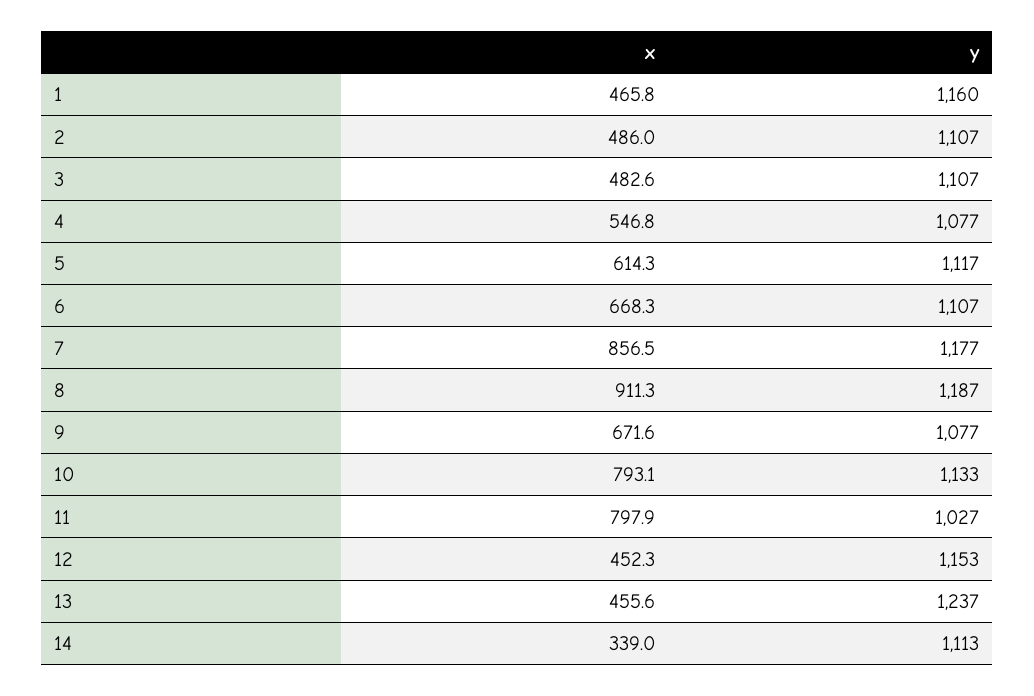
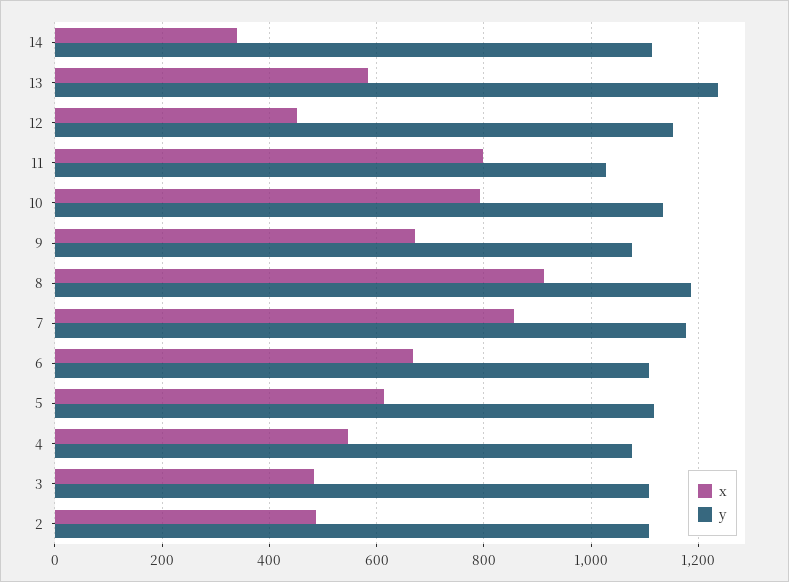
x, 1: 465.8 -> none
y, 1: 1160 -> none
x, 13: 455.6 -> 580

